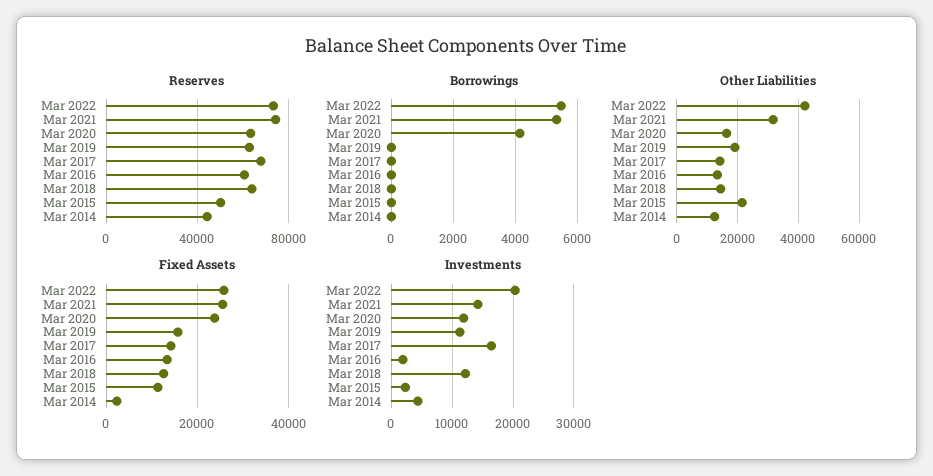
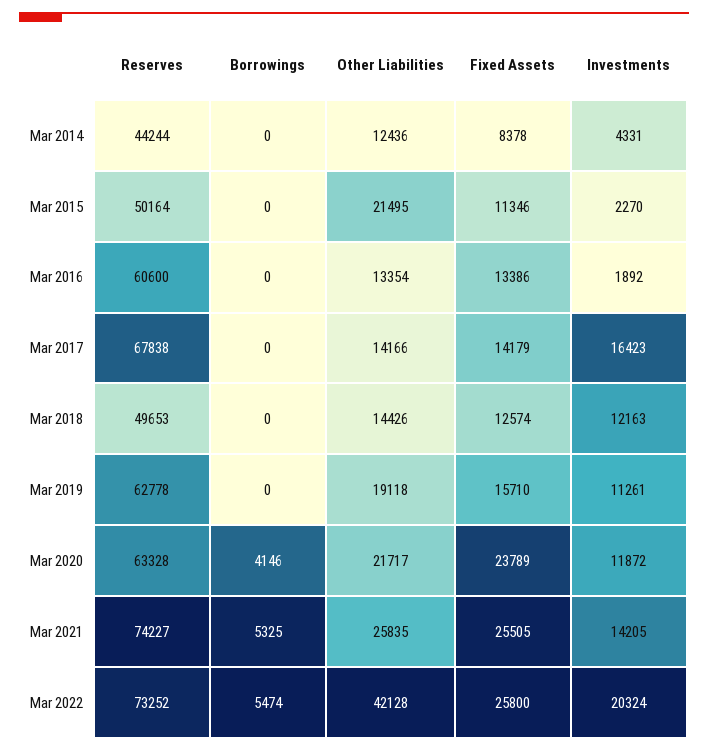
Reserves, Mar 2018: 65000 -> 49653
Other Liabilities, Mar 2021: 32000 -> 25835
Other Liabilities, Mar 2020: 16000 -> 21717
Fixed Assets, Mar 2014: 2000 -> 8378

